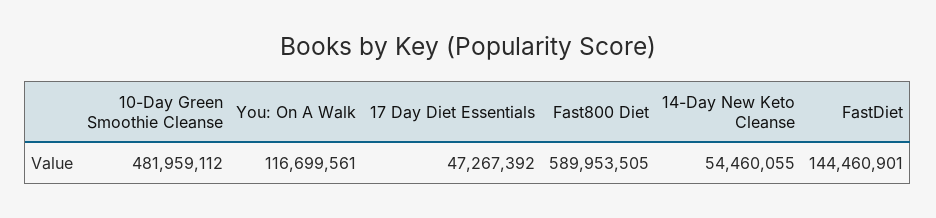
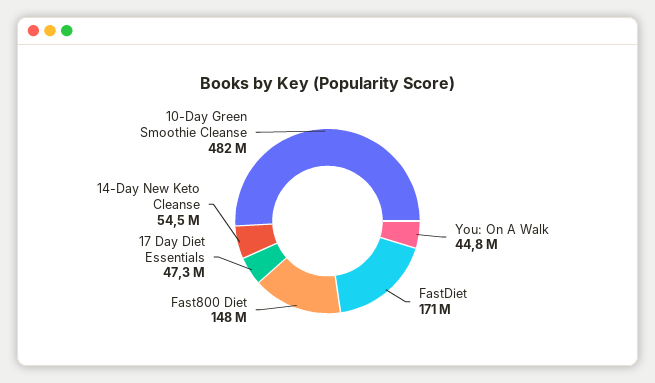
You: On A Walk: 116699561 -> 44800000
Fast800 Diet: 589953505 -> 148000000
FastDiet: 144460901 -> 171000000

